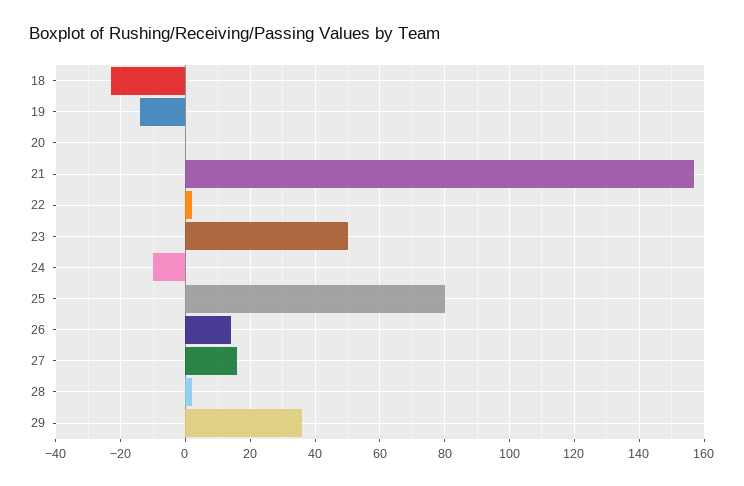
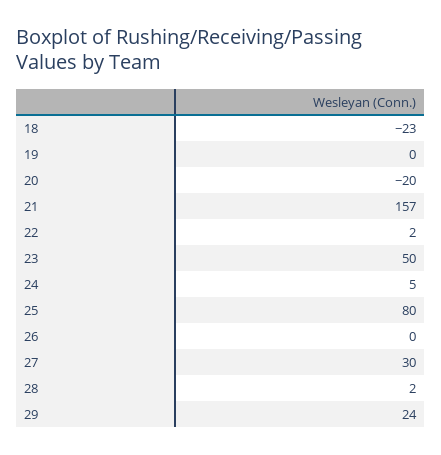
19: -15 -> 0
20: 0 -> -20
24: -10 -> 5
26: 15 -> 0
27: 15 -> 30
29: 35 -> 24

